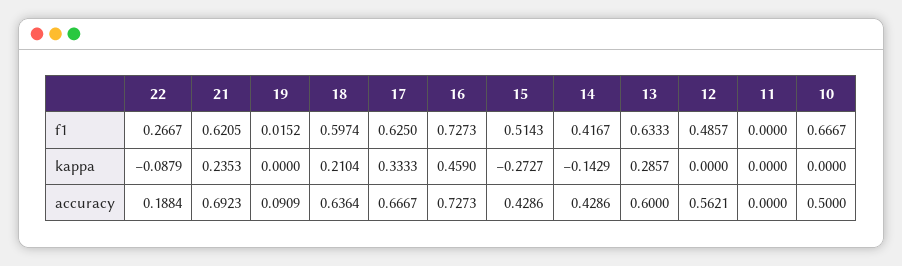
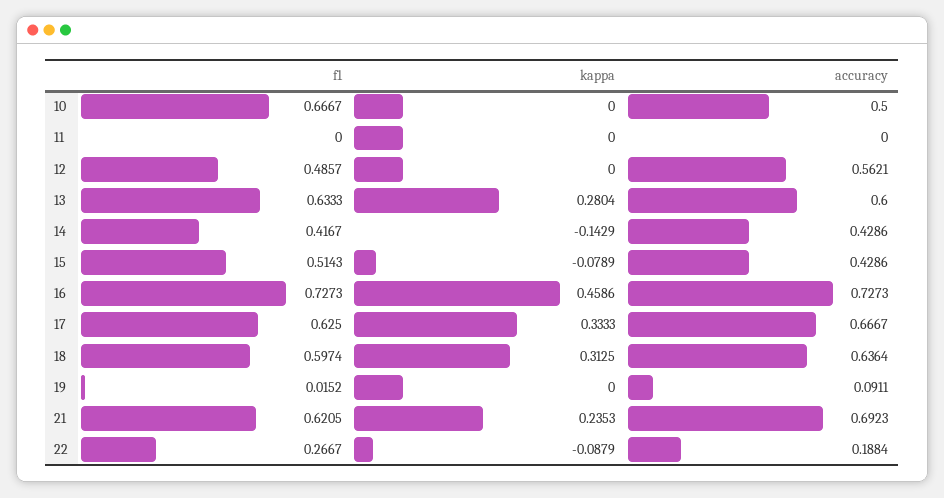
18, kappa: 0.2104 -> 0.3125
16, kappa: 0.459 -> 0.4586
15, kappa: -0.2727 -> -0.0789
13, kappa: 0.2857 -> 0.2804
19, accuracy: 0.0909 -> 0.0911

